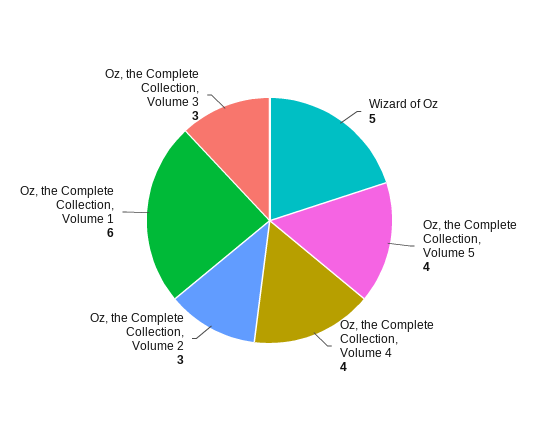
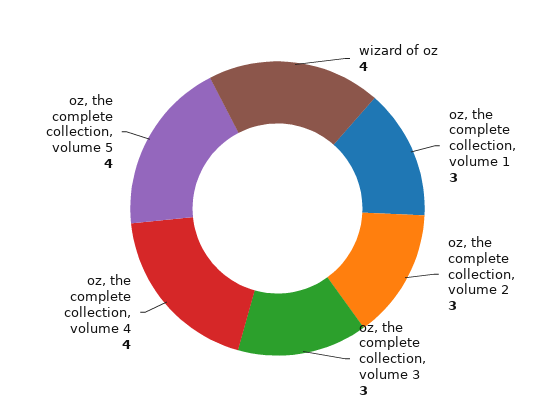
Wizard of Oz: 5 -> 4
Oz, the Complete Collection, Volume 1: 6 -> 3

